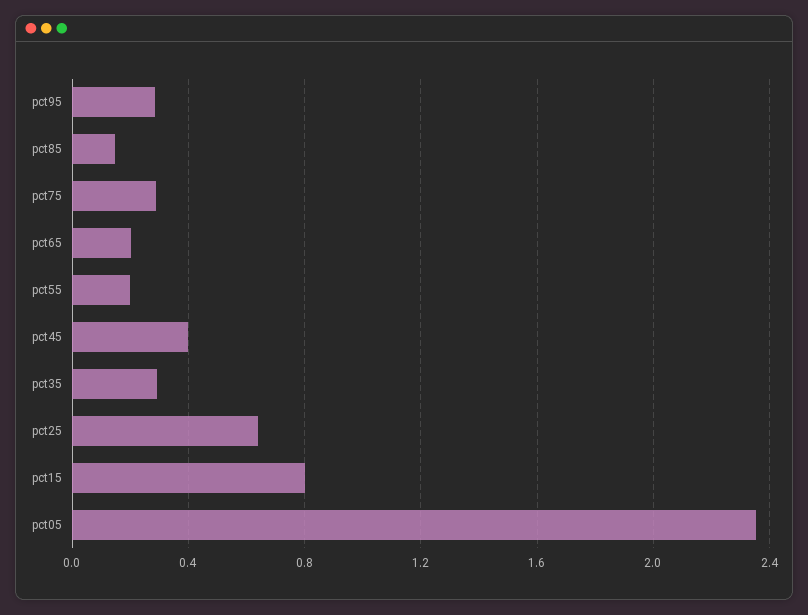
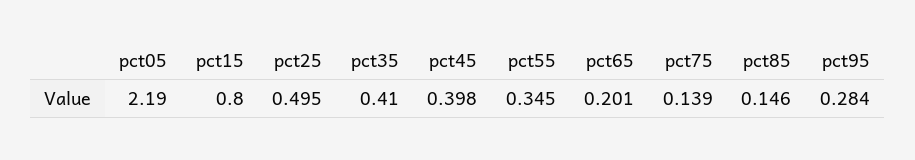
pct75: 0.3 -> 0.139
pct55: 0.2 -> 0.345
pct35: 0.3 -> 0.41
pct25: 0.65 -> 0.495
pct05: 2.35 -> 2.19

